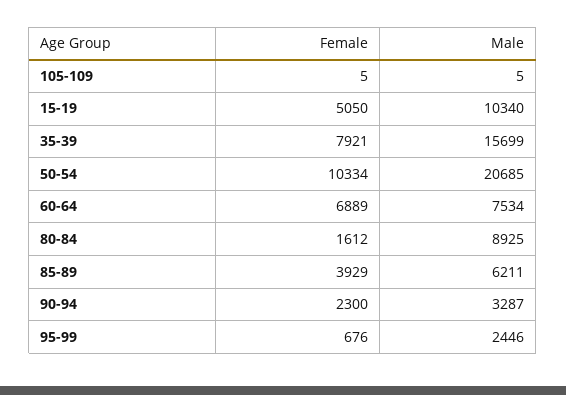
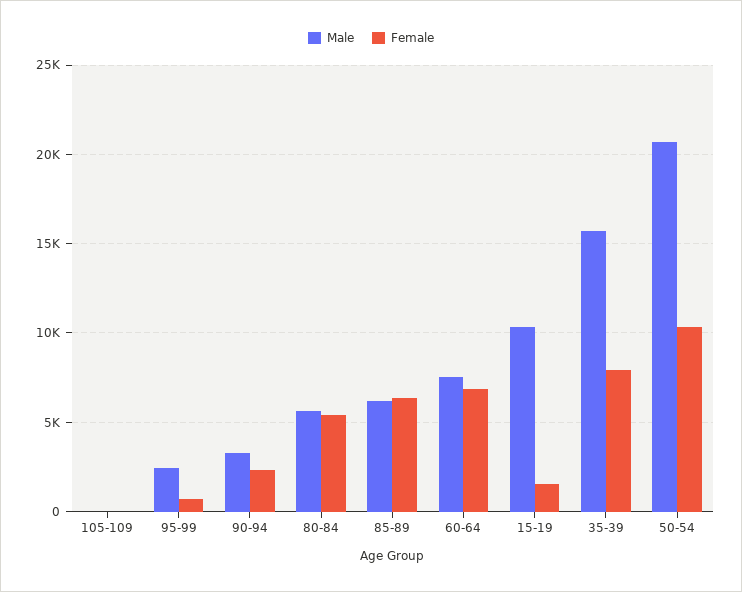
Female, 15-19: 5050 -> 1500
Female, 80-84: 1612 -> 5500
Male, 80-84: 8925 -> 5500
Female, 85-89: 3929 -> 6500

